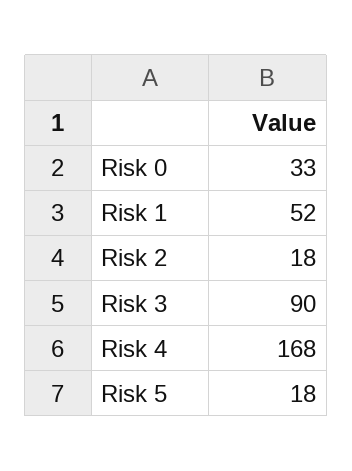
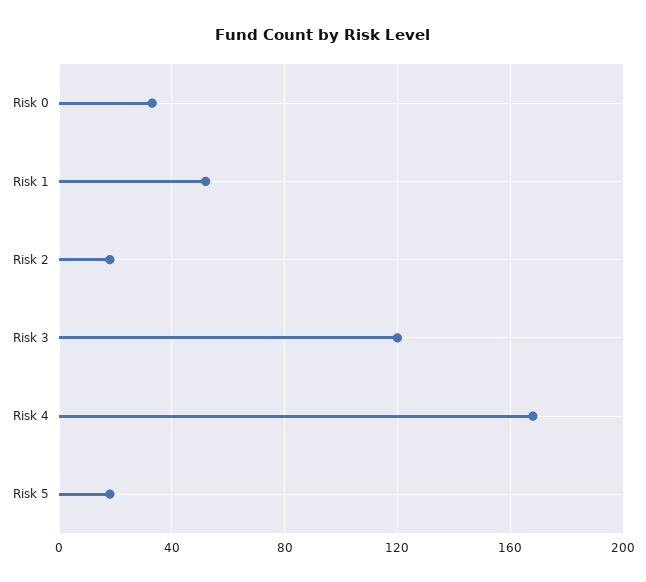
Risk 3: 90 -> 120

